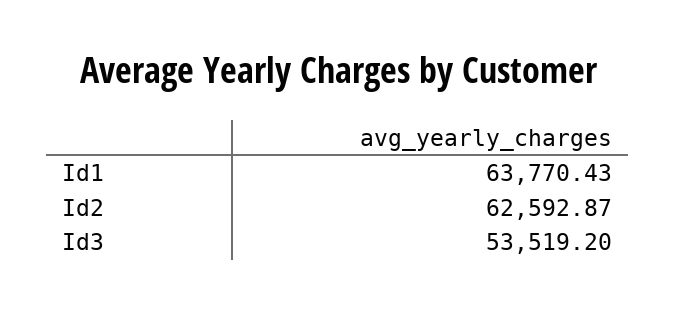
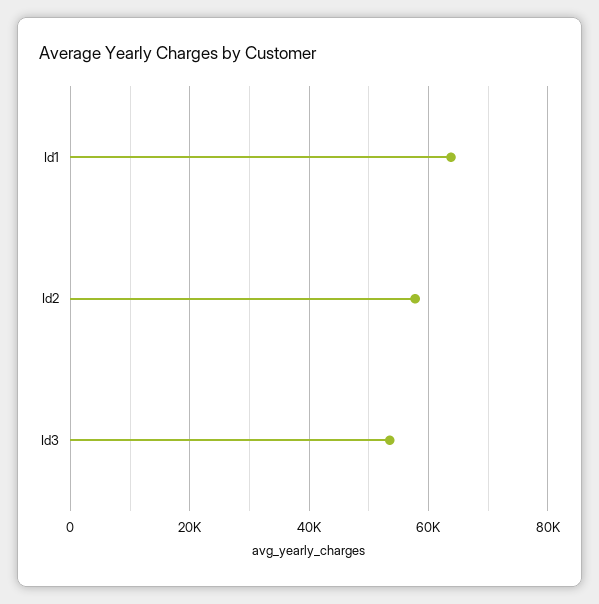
Id2: 62592.87 -> 58000

